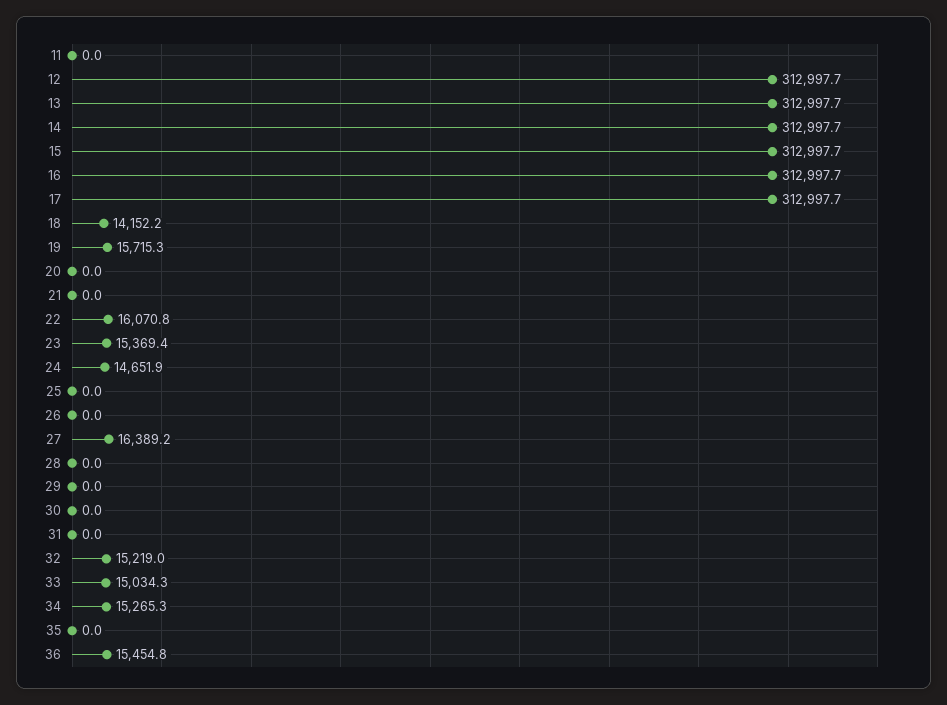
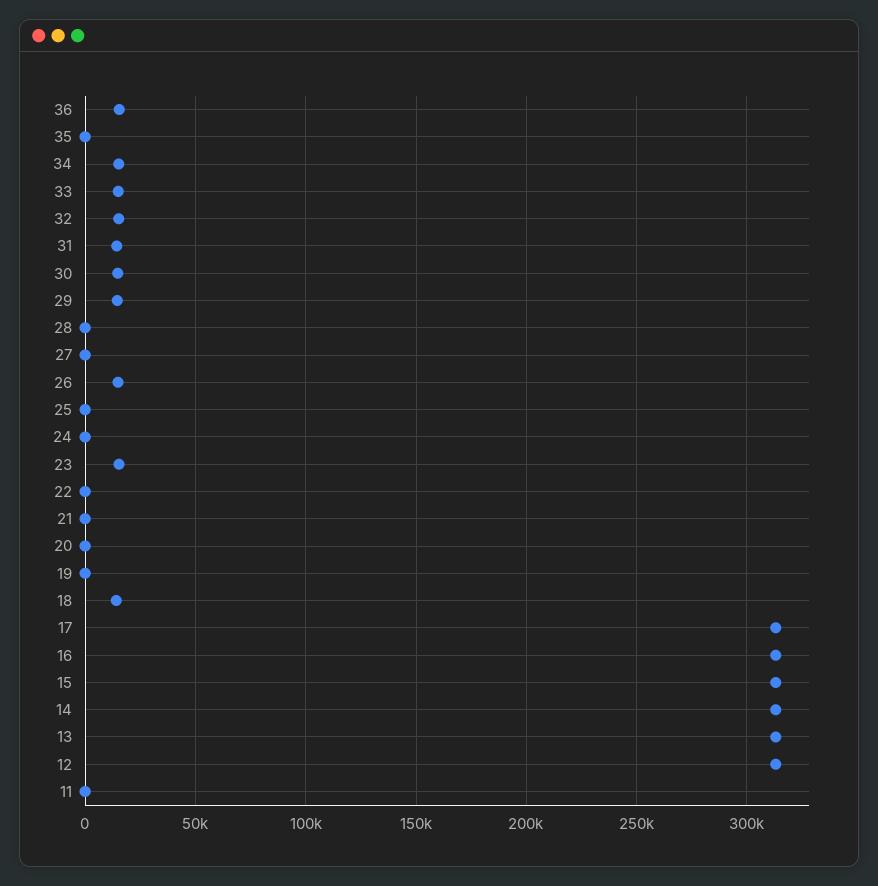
19: 15715.3 -> 0
22: 16070.8 -> 0
24: 14651.9 -> 0
26: 0 -> 15000
27: 16389.2 -> 0
29: 0 -> 15000
30: 0 -> 15000
31: 0 -> 15000

